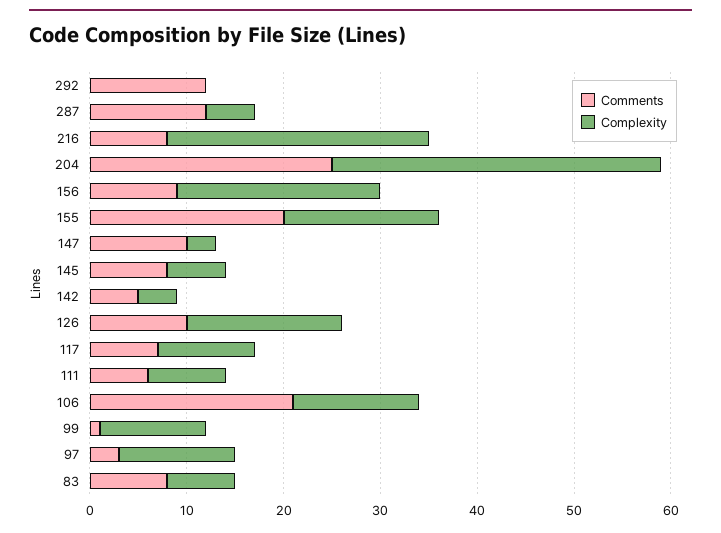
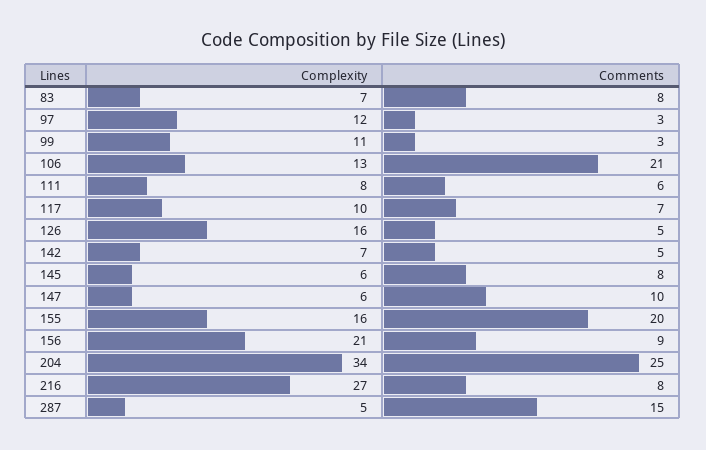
Comments, 292: 12 -> none
Complexity, 292: 0 -> none
Comments, 287: 12 -> 15
Complexity, 147: 3 -> 6
Complexity, 142: 4 -> 7
Comments, 126: 10 -> 5
Comments, 99: 1 -> 3

